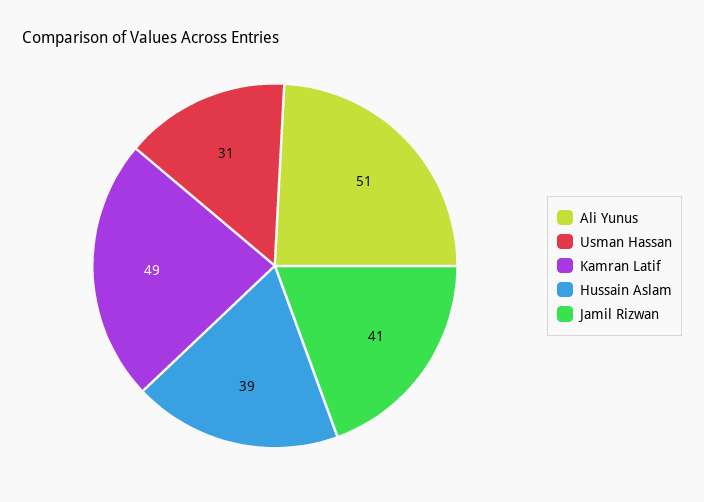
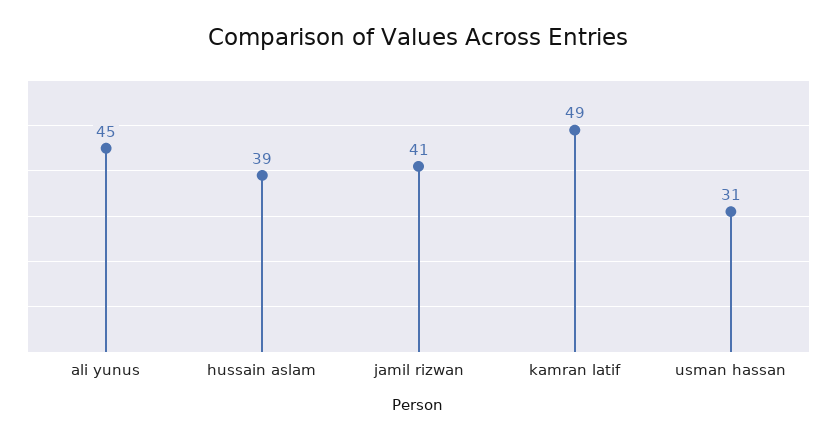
Ali Yunus: 51 -> 45

